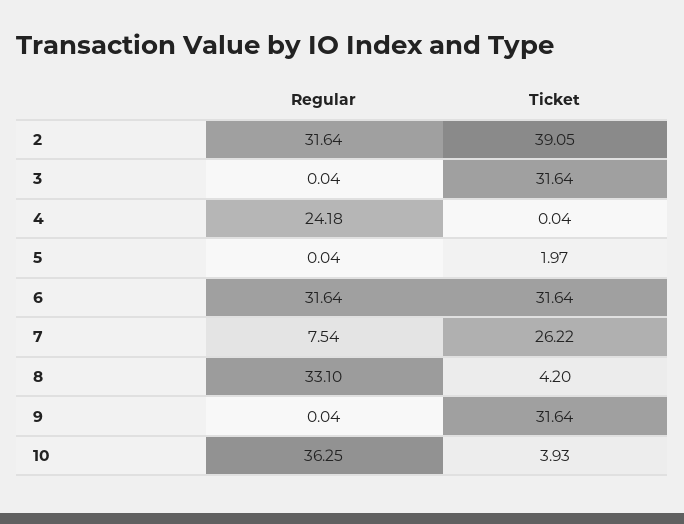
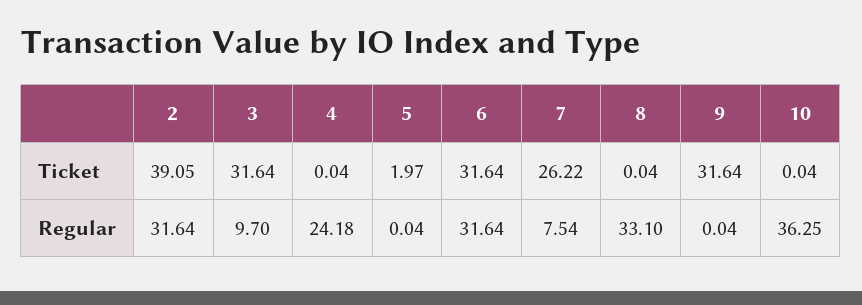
Regular, 3: 0.04 -> 9.7
Ticket, 8: 4.2 -> 0.04
Ticket, 10: 3.93 -> 0.04

